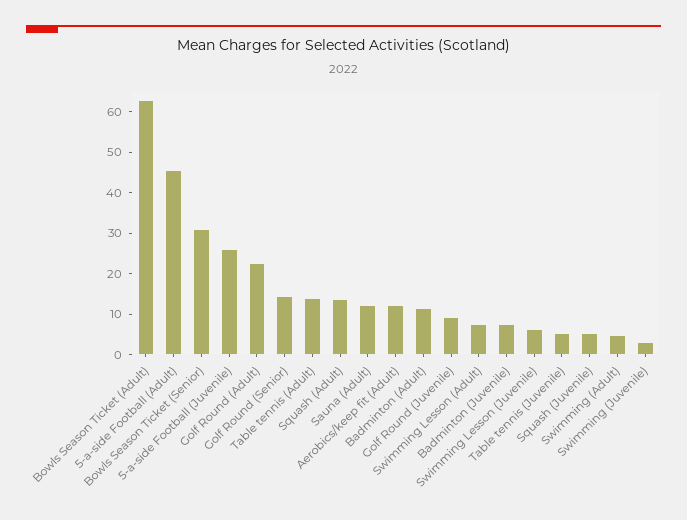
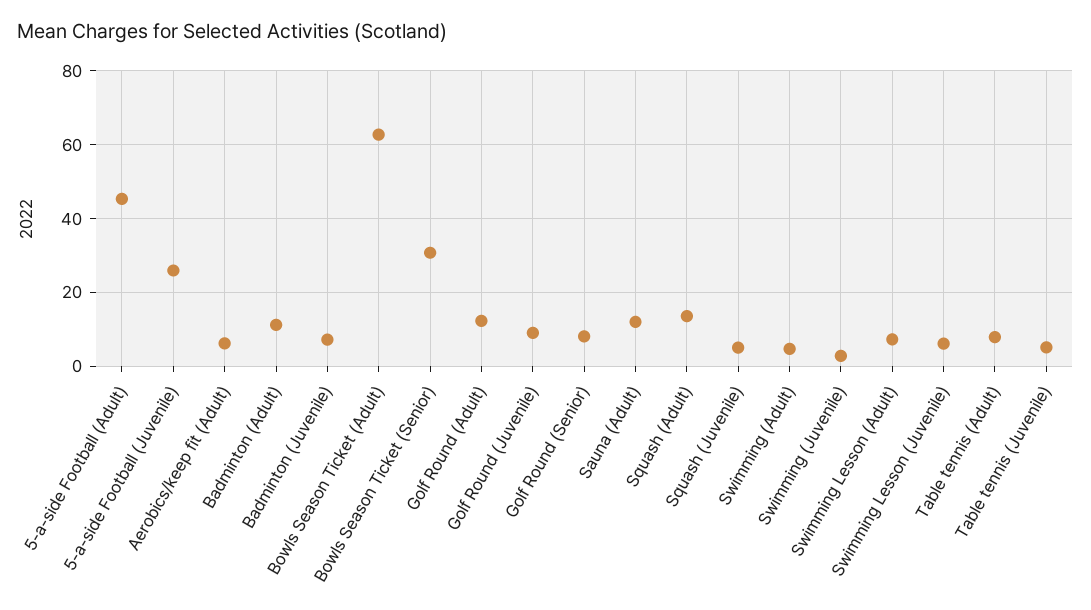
Golf Round (Adult): 22 -> 12
Golf Round (Senior): 14 -> 8
Table tennis (Adult): 14 -> 8
Aerobics/keep fit (Adult): 12 -> 6

